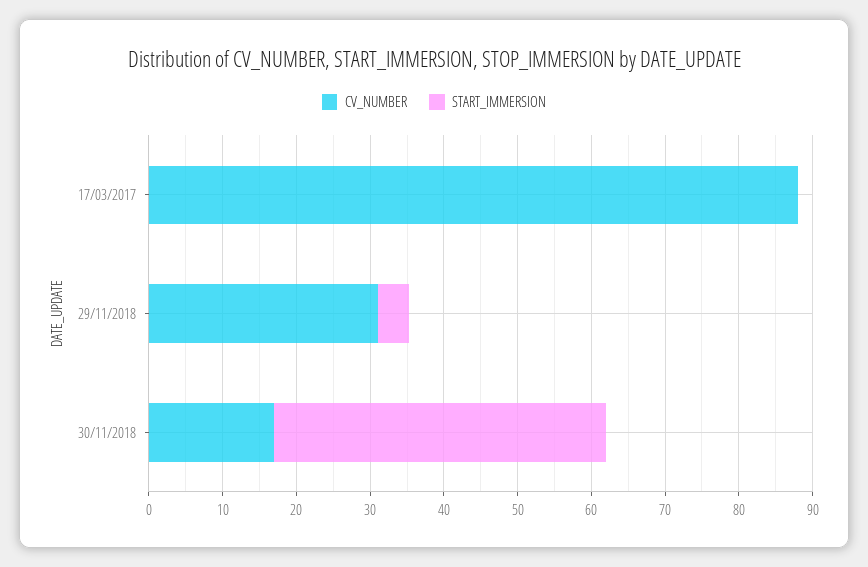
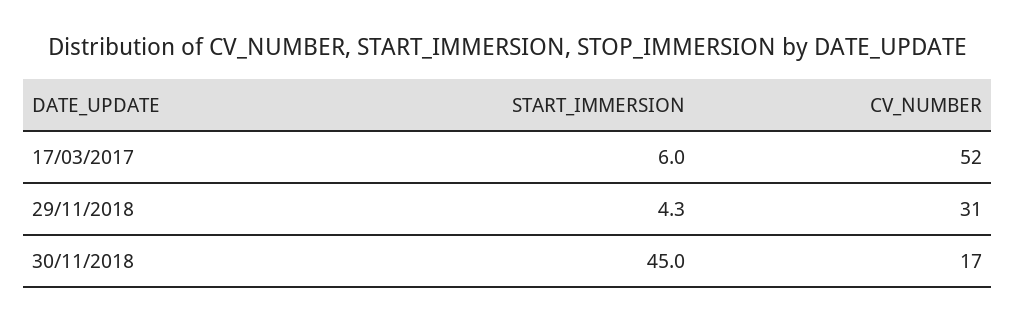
CV_NUMBER, 17/03/2017: 88 -> 52
START_IMMERSION, 17/03/2017: 0 -> 6

